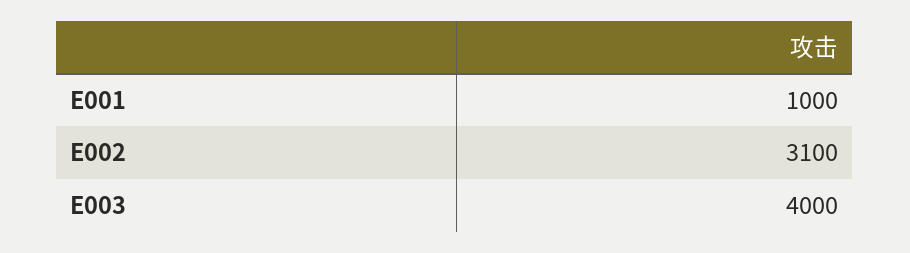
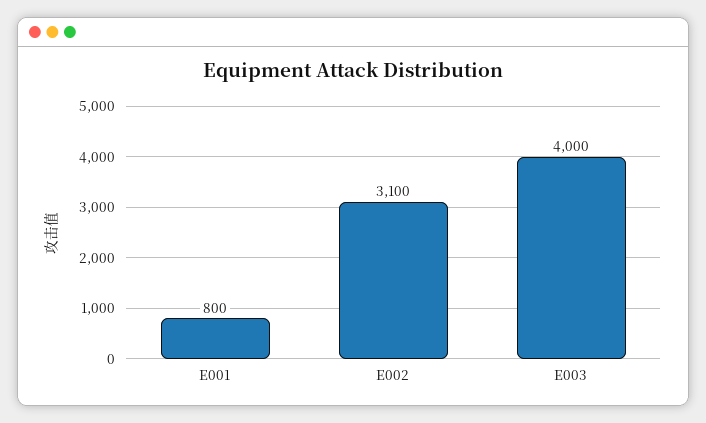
E001: 1000 -> 800

